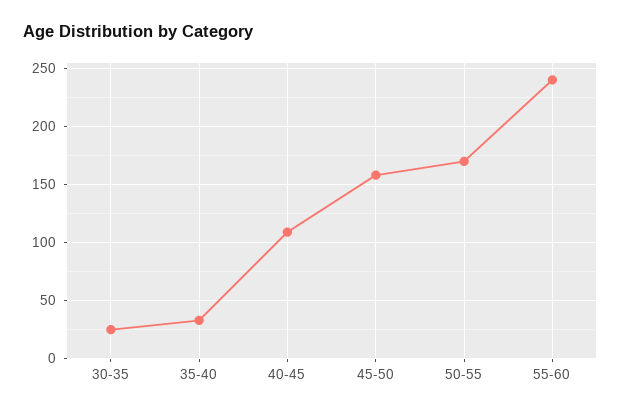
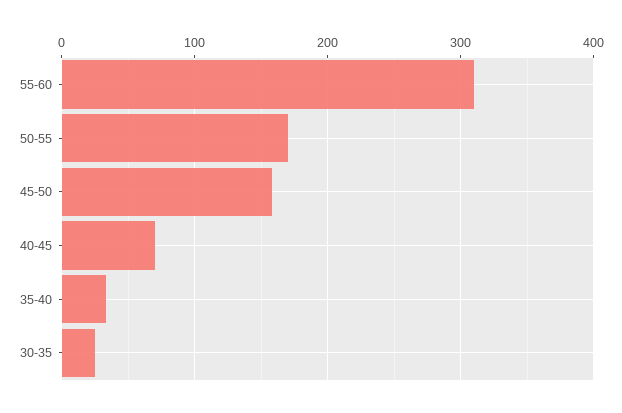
40-45: 110 -> 70
55-60: 240 -> 310

